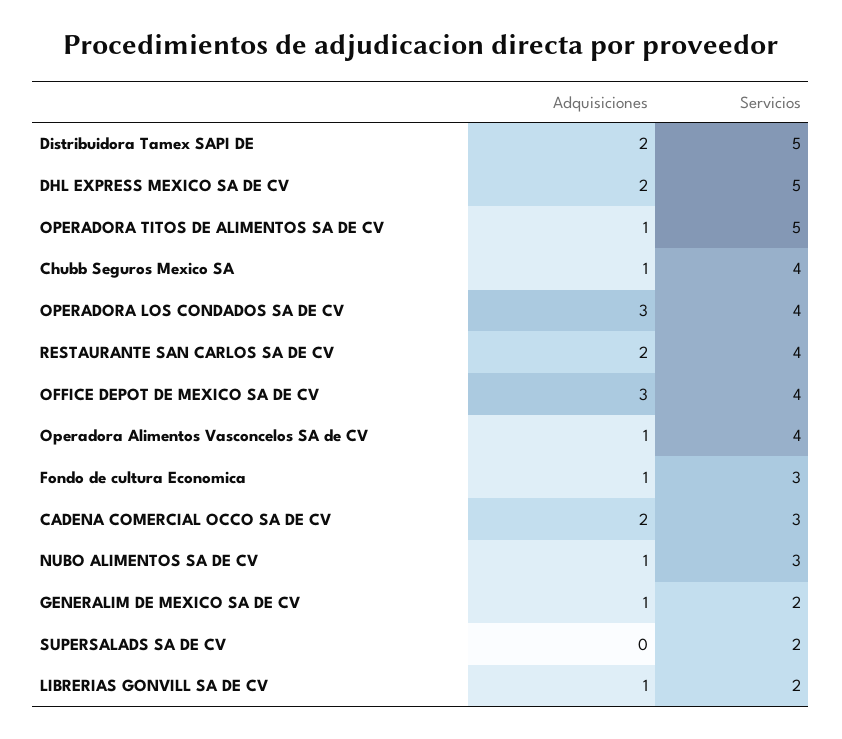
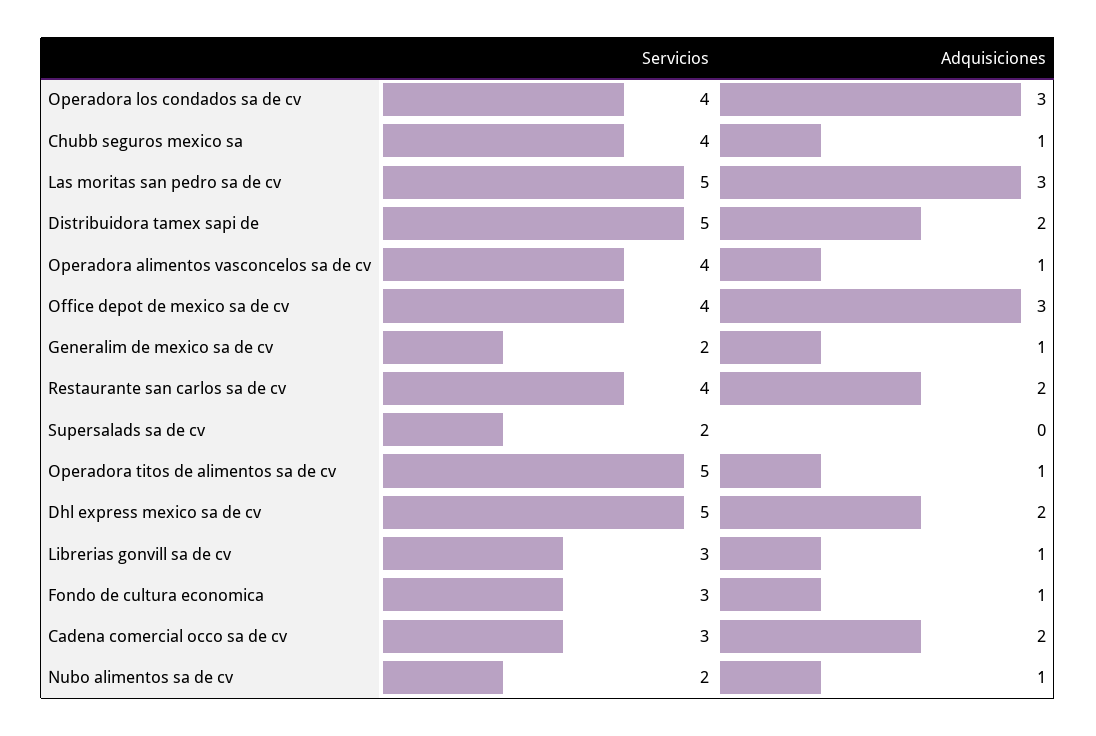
Servicios, NUBO ALIMENTOS SA DE CV: 3 -> 2
Servicios, LIBRERIAS GONVILL SA DE CV: 2 -> 3
Servicios, Las moritas san pedro sa de cv: none -> 5
Adquisiciones, Las moritas san pedro sa de cv: none -> 3

